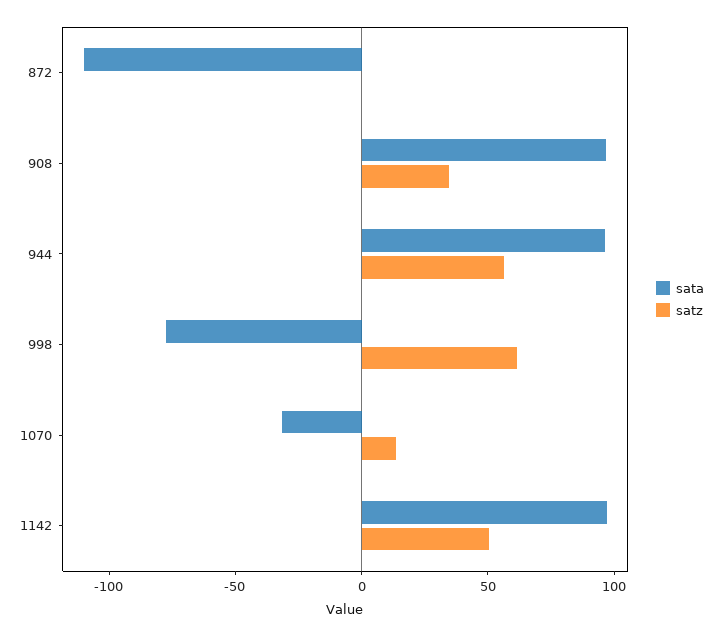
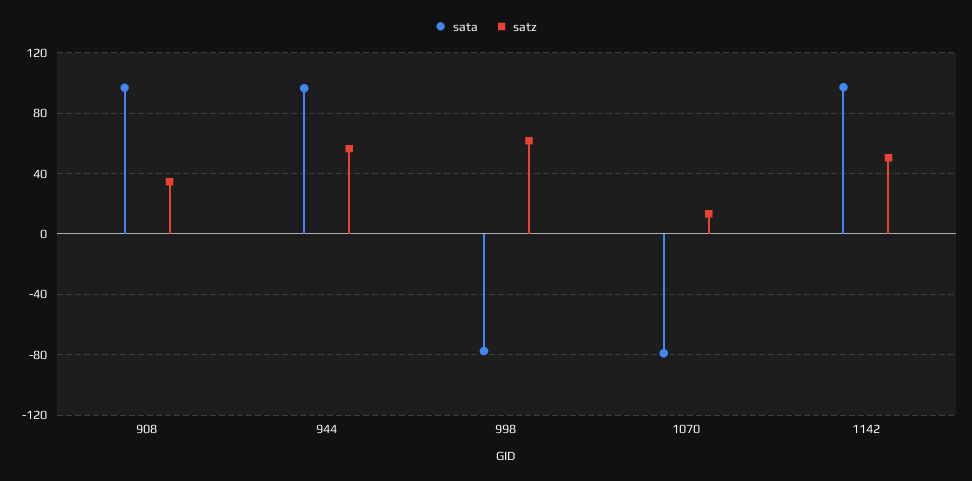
sata, 872: -110 -> none
satz, 872: 0 -> none
sata, 1070: -30 -> -80

